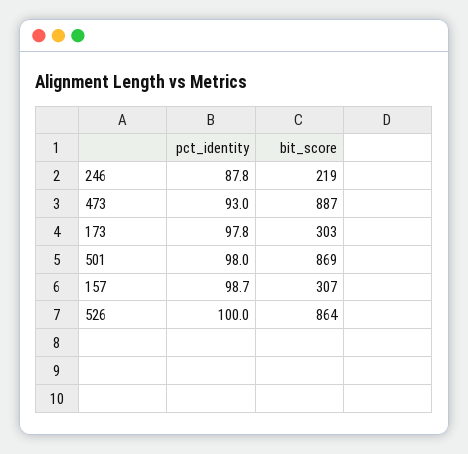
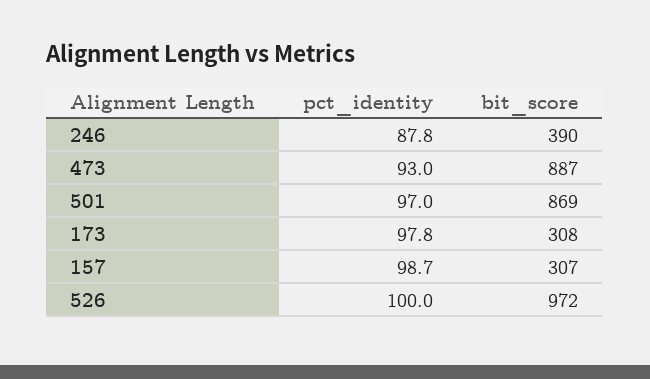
bit_score, 246: 219 -> 390
bit_score, 173: 303 -> 308
pct_identity, 501: 98 -> 97
bit_score, 526: 864 -> 972

